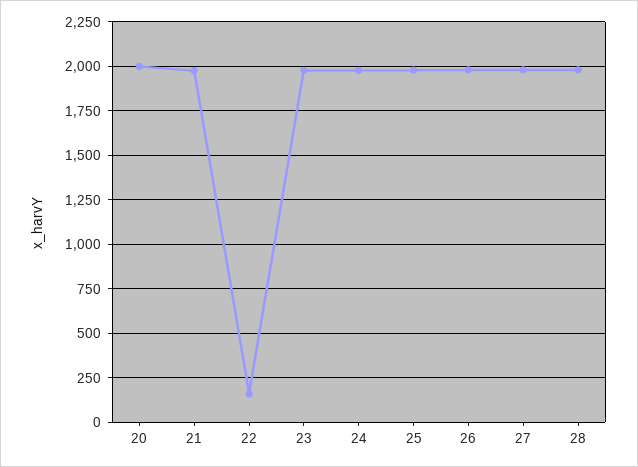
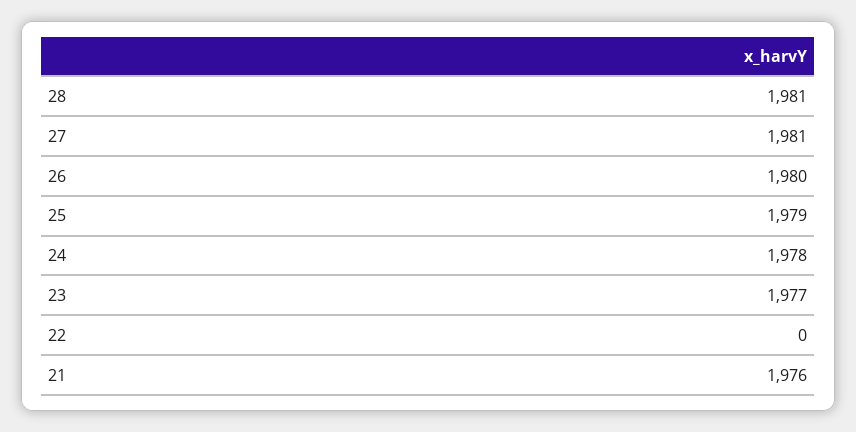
20: 2000 -> none
22: 150 -> 0

